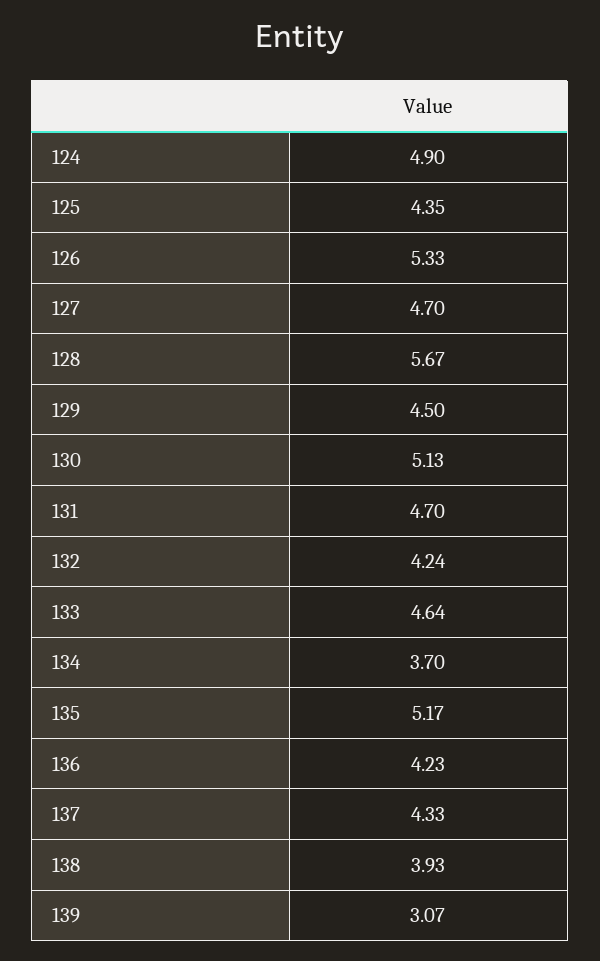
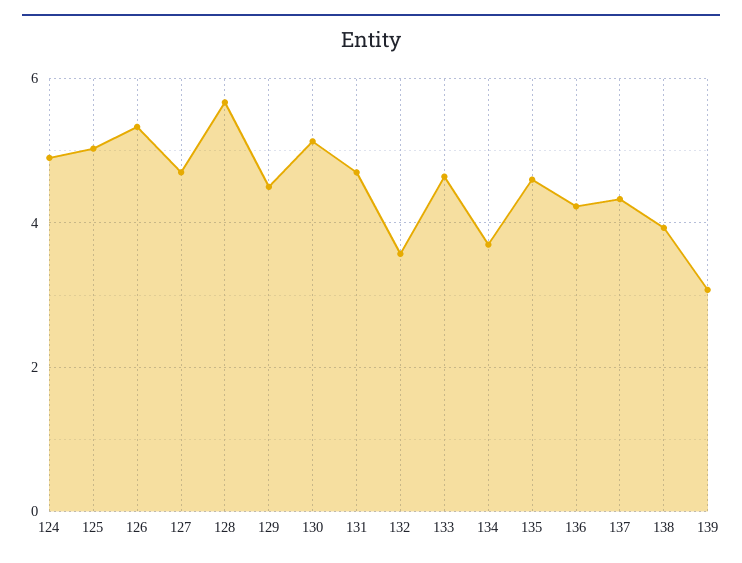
125: 4.35 -> 5
132: 4.24 -> 3.6
135: 5.17 -> 4.6

